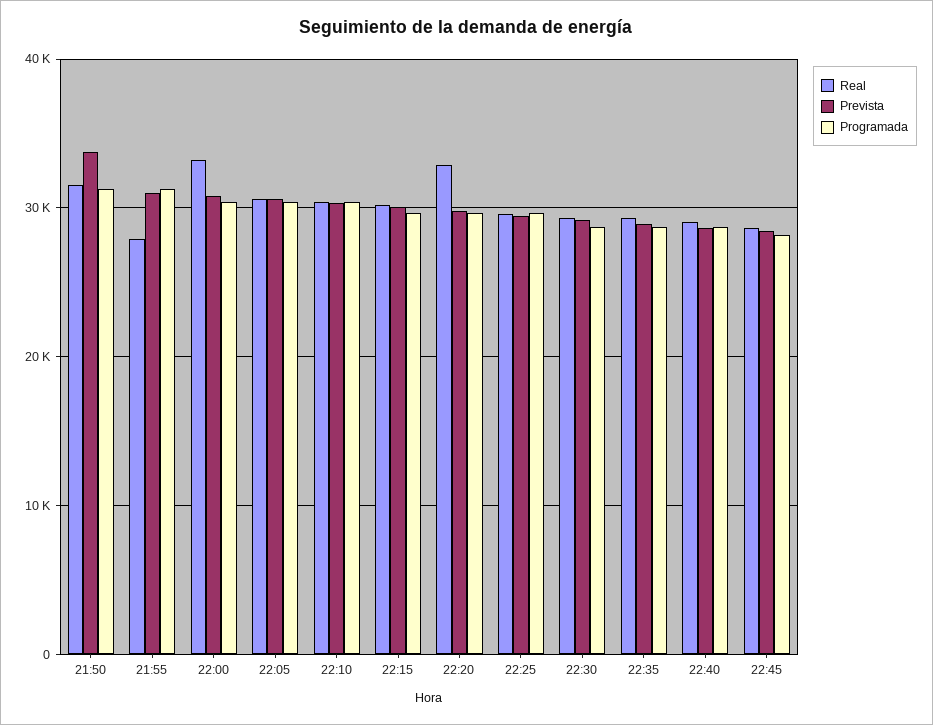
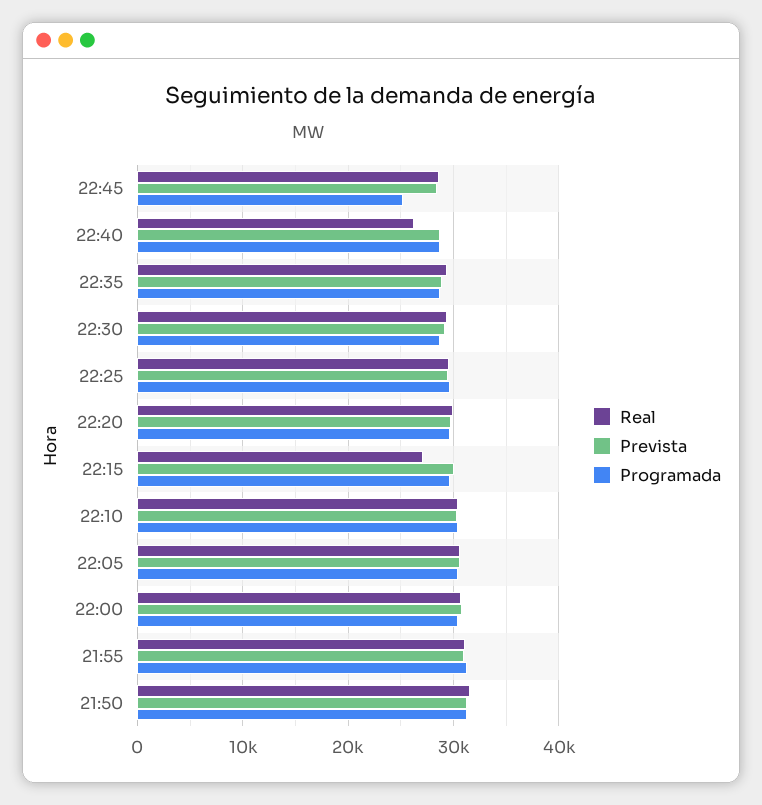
Prevista, 21:50: 34000 -> 31000
Real, 21:55: 28000 -> 31000
Real, 22:00: 33000 -> 31000
Real, 22:15: 30000 -> 27000
Real, 22:20: 33000 -> 30000
Real, 22:40: 29000 -> 26000
Programada, 22:45: 28000 -> 25000

